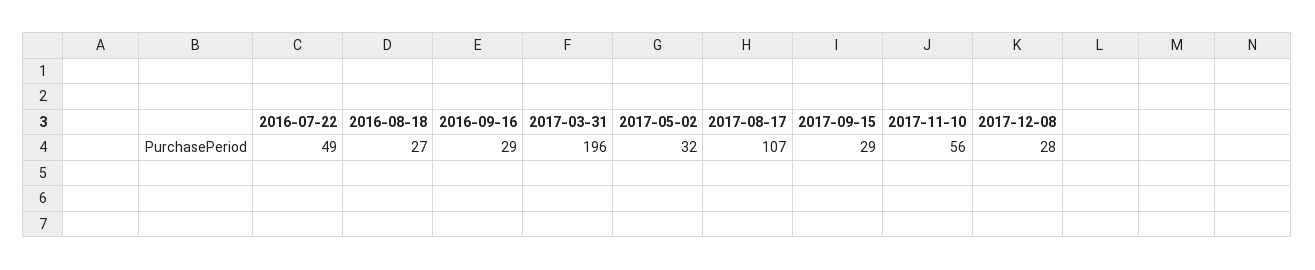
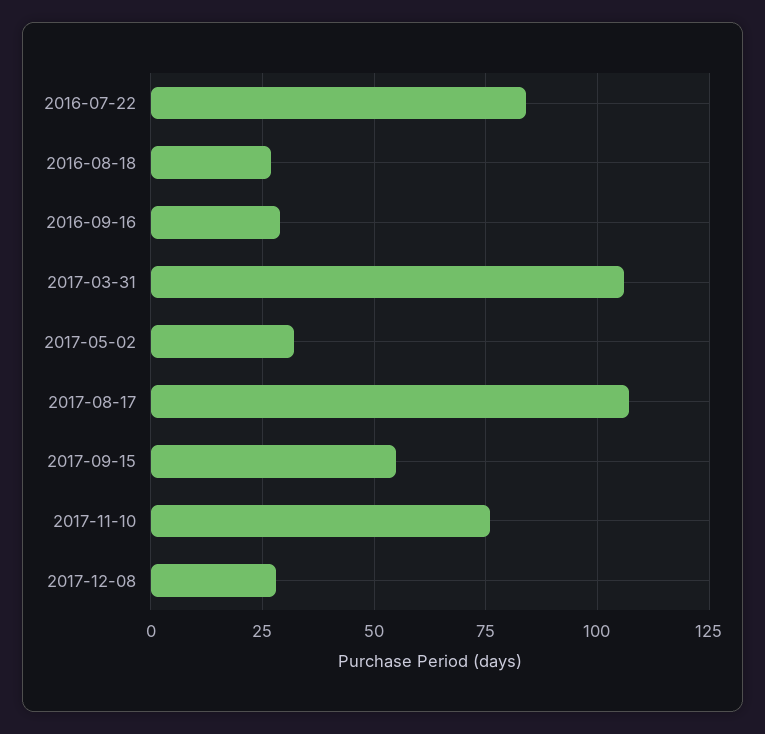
2016-07-22: 49 -> 85
2017-03-31: 196 -> 105
2017-09-15: 29 -> 55
2017-11-10: 56 -> 75

